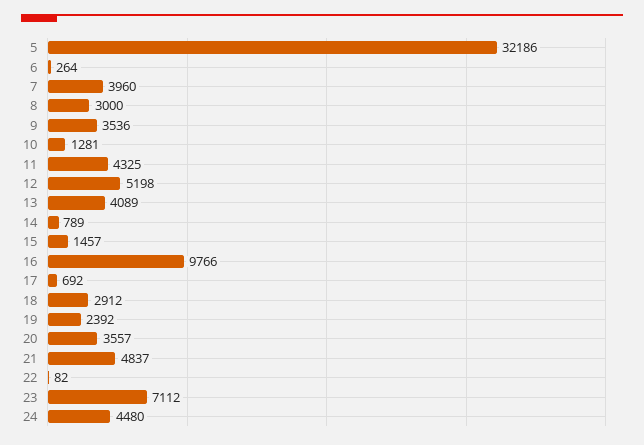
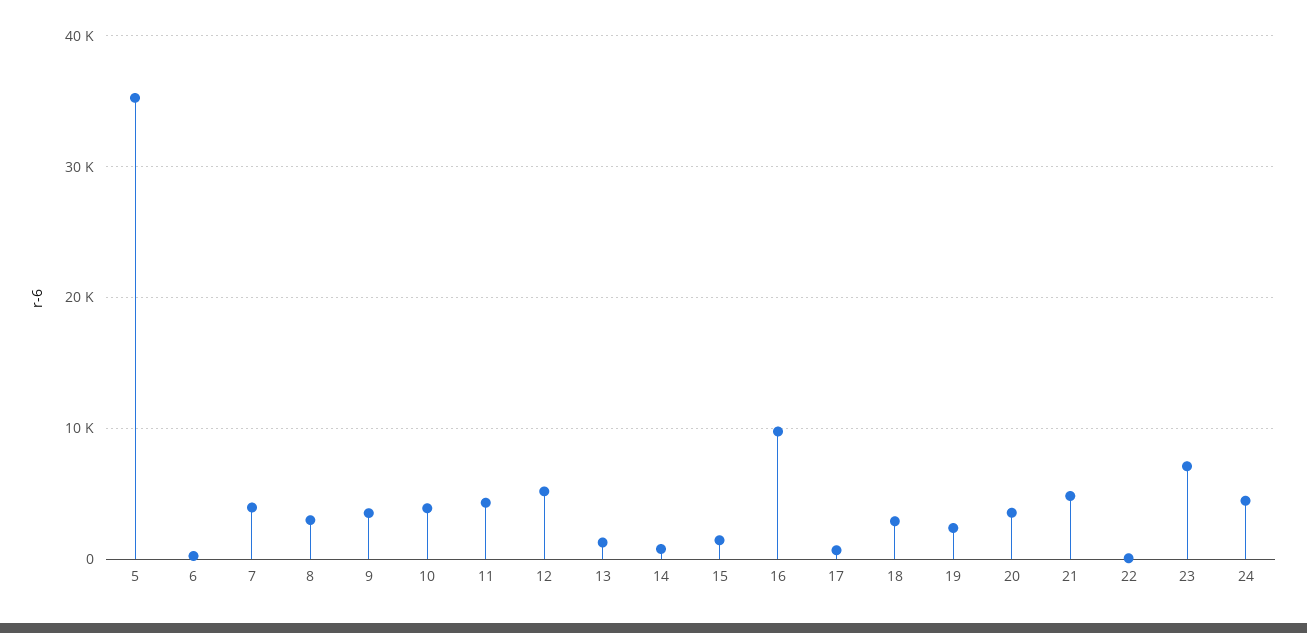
5: 32186 -> 35000
10: 1281 -> 4000
13: 4089 -> 1000

